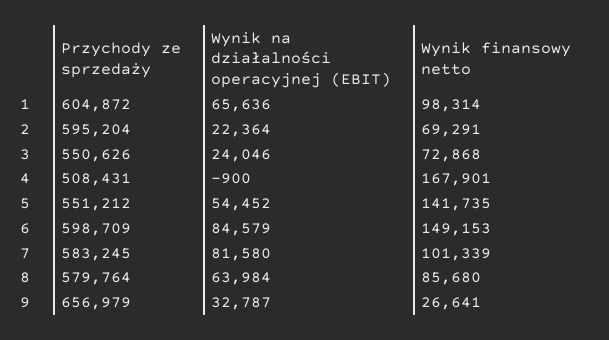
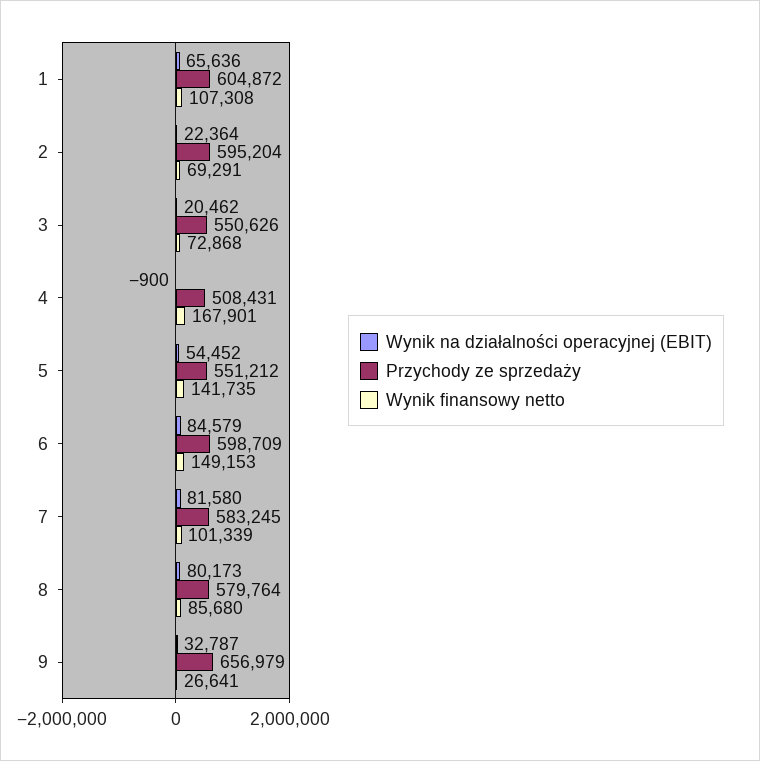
Wynik finansowy netto, 1: 98314 -> 107308
Wynik na działalności operacyjnej (EBIT), 3: 24046 -> 20462
Wynik na działalności operacyjnej (EBIT), 8: 63984 -> 80173

